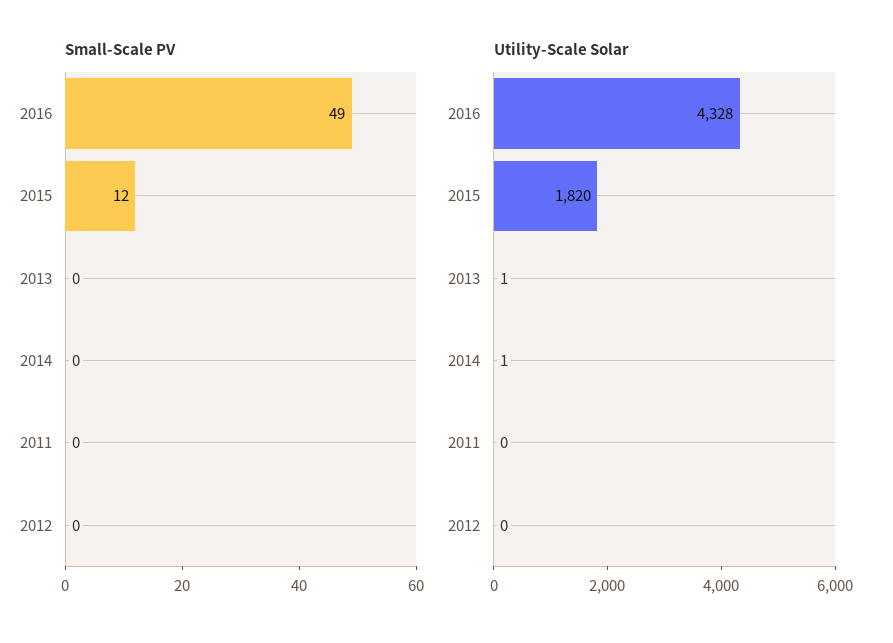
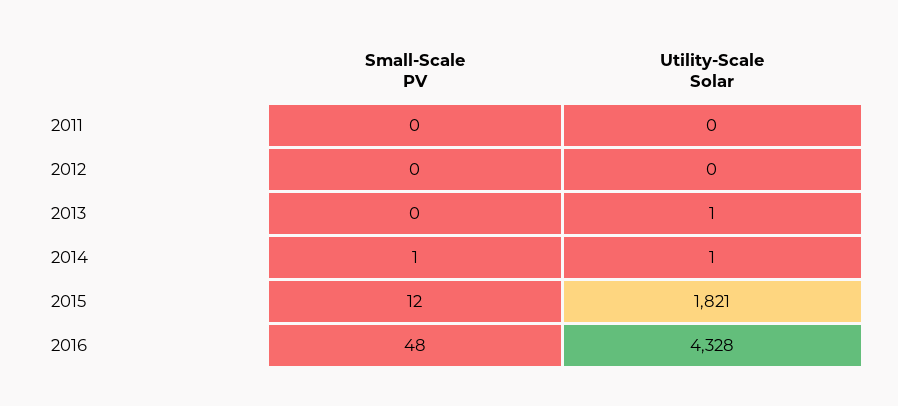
Small-Scale PV, 2016: 49 -> 48
Small-Scale PV, 2014: 0 -> 1
Utility-Scale Solar, 2015: 1820 -> 1821

